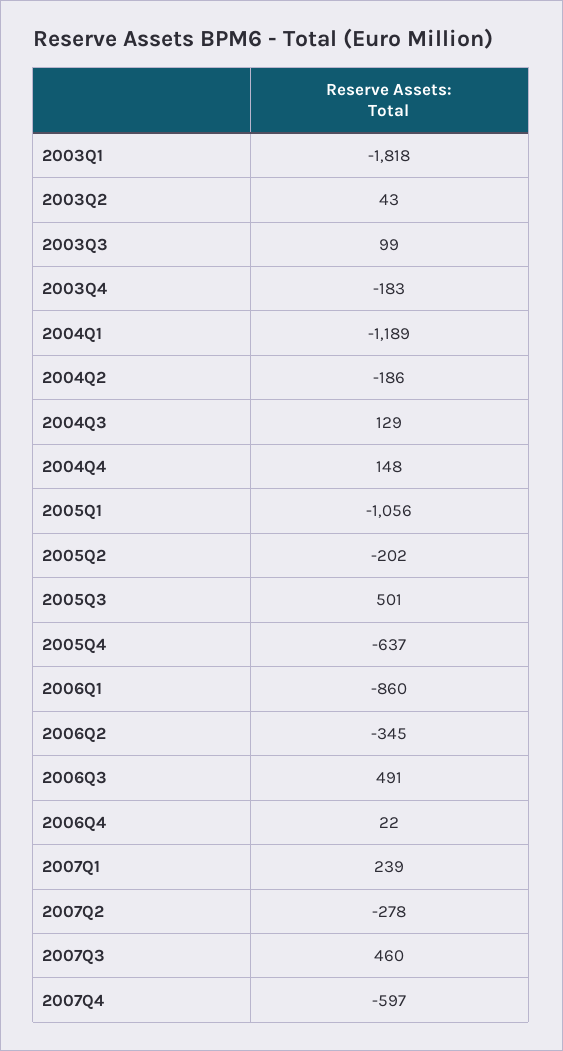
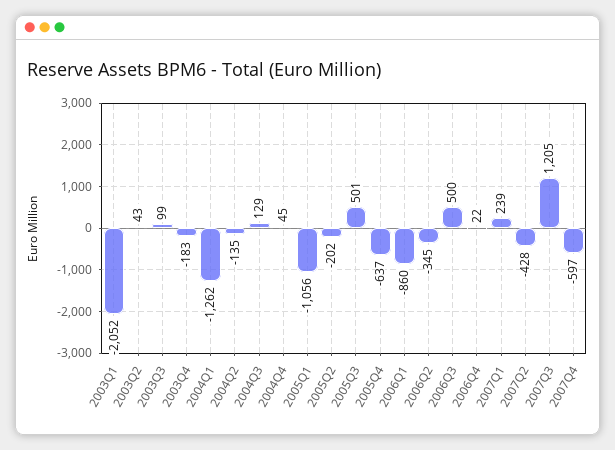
2003Q1: -1818 -> -2052
2004Q1: -1189 -> -1262
2004Q2: -186 -> -135
2004Q4: 148 -> 45
2006Q3: 491 -> 500
2007Q2: -278 -> -428
2007Q3: 460 -> 1205

